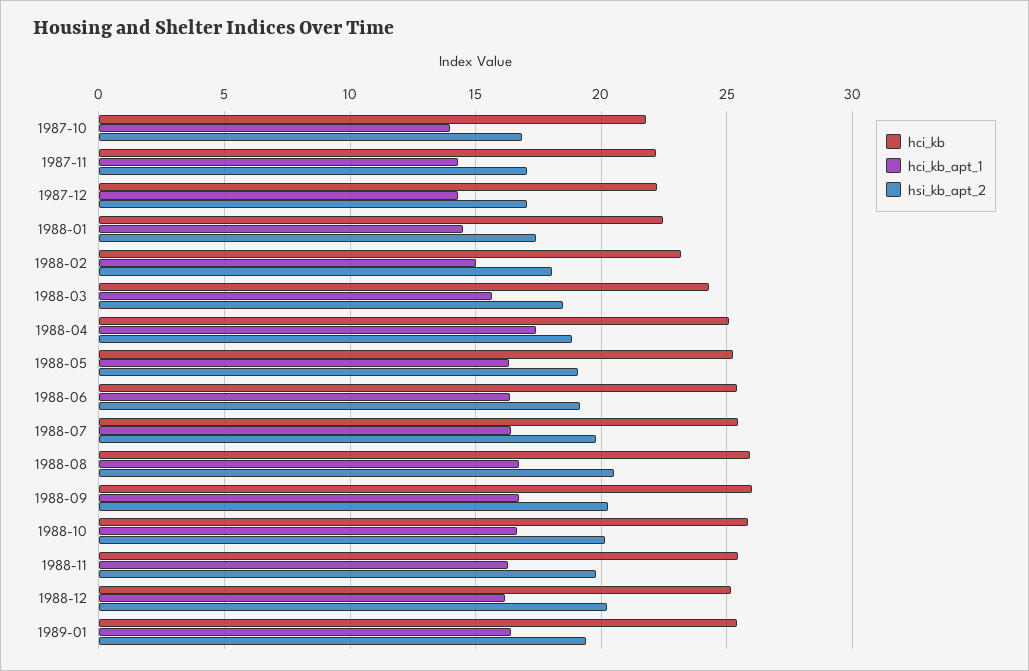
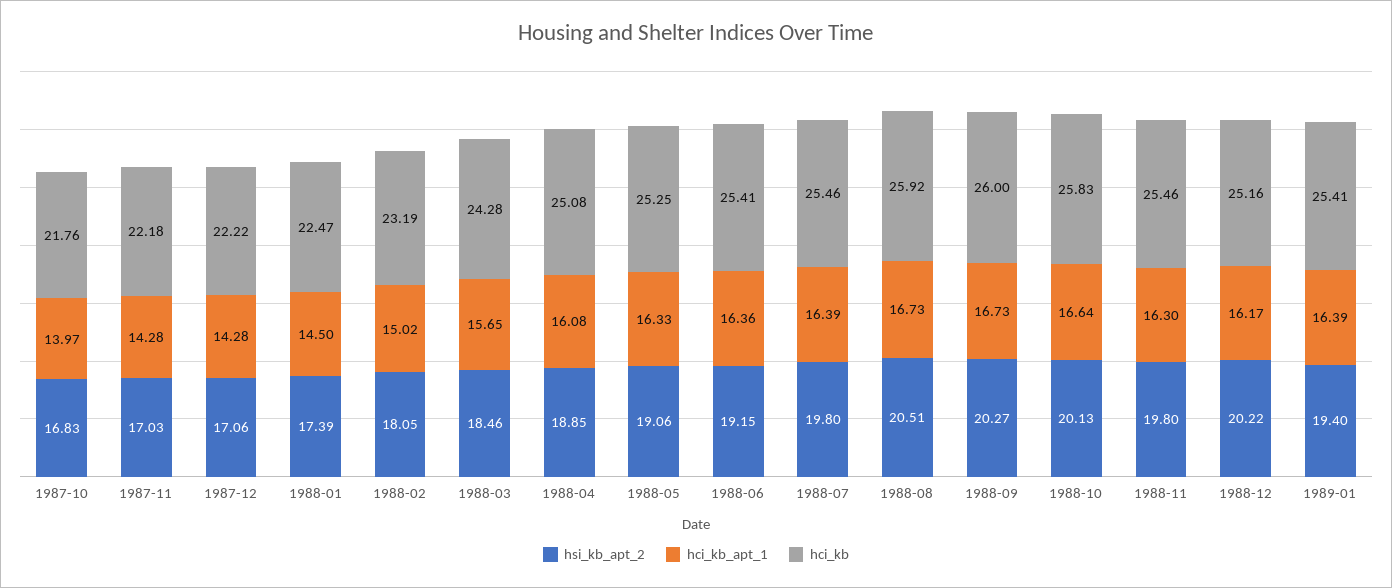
hci_kb_apt_1, 1988-04: 17.5 -> 16.08

